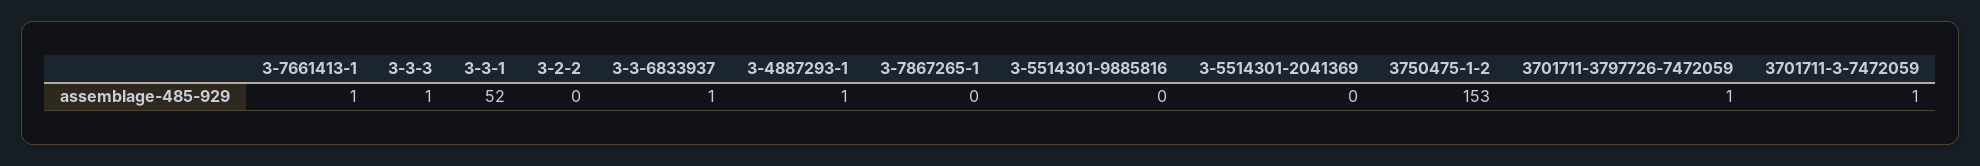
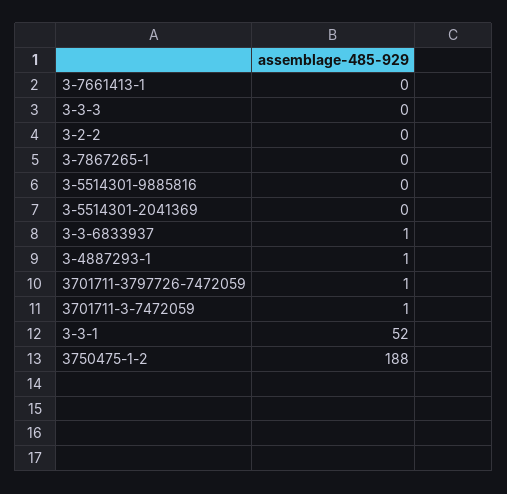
3-7661413-1: 1 -> 0
3-3-3: 1 -> 0
3750475-1-2: 153 -> 188

